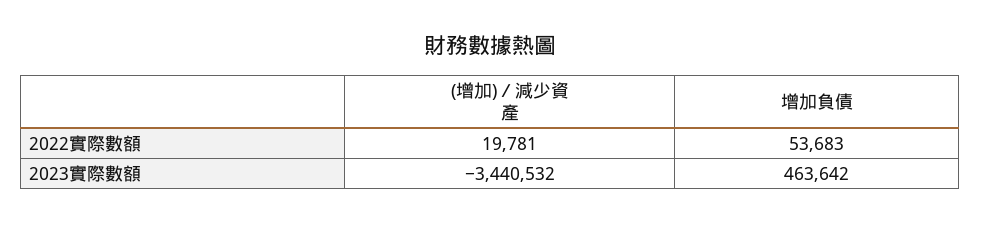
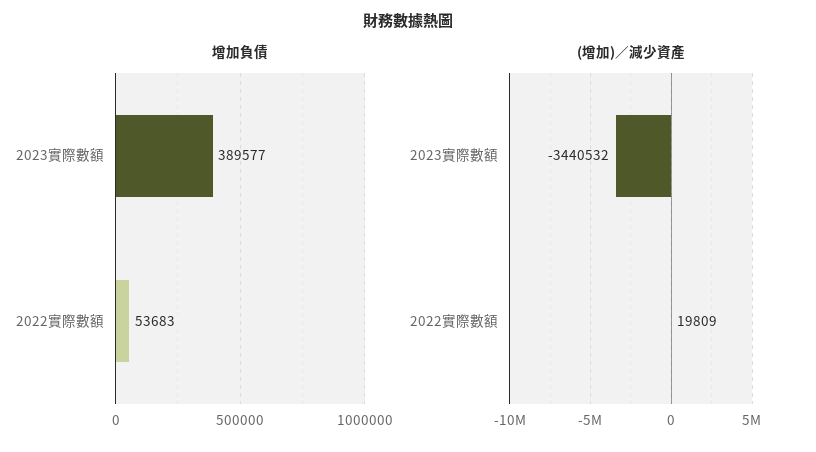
(增加)／減少資產, 2022實際數額: 19781 -> 19809
增加負債, 2023實際數額: 463642 -> 389577

